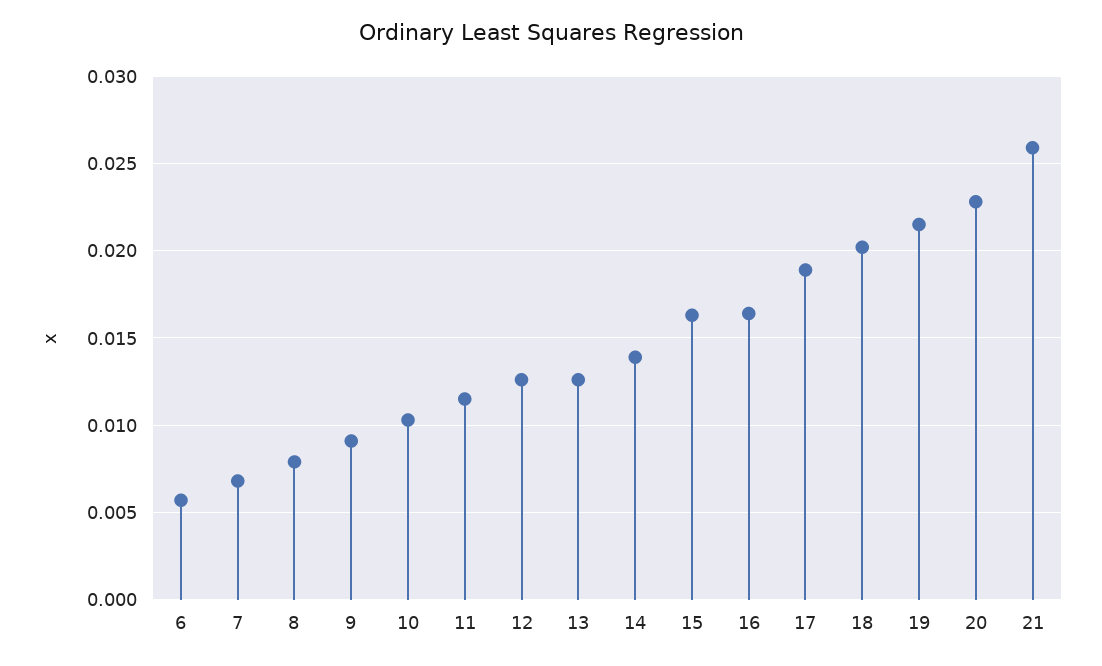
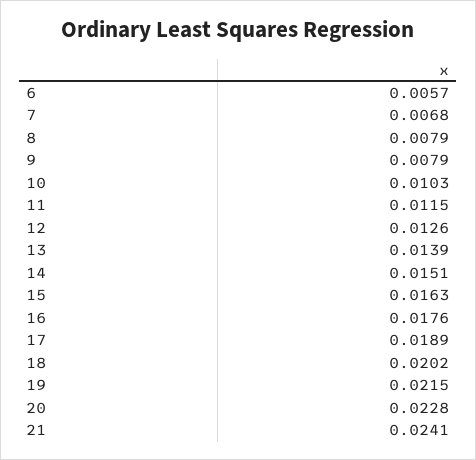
9: 0.009 -> 0.0079
13: 0.0125 -> 0.0139
14: 0.014 -> 0.0151
16: 0.0165 -> 0.0176
21: 0.026 -> 0.0241

